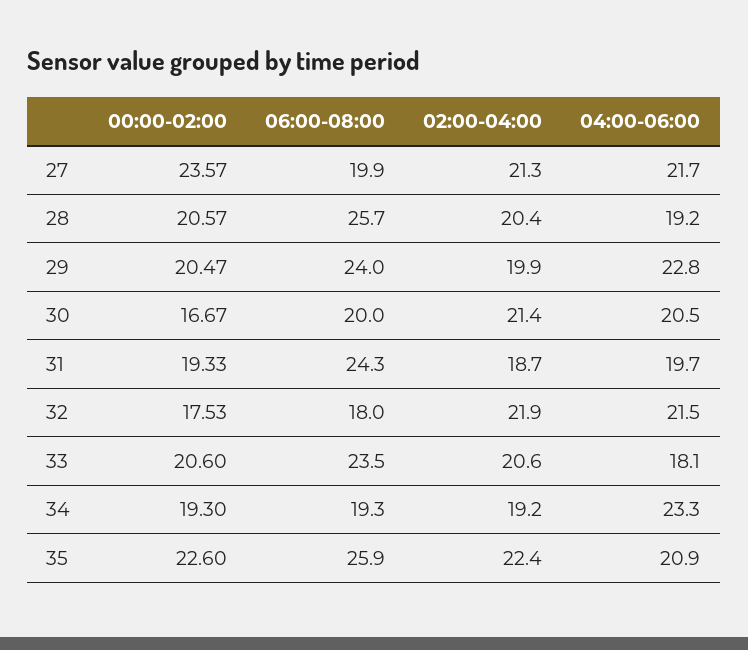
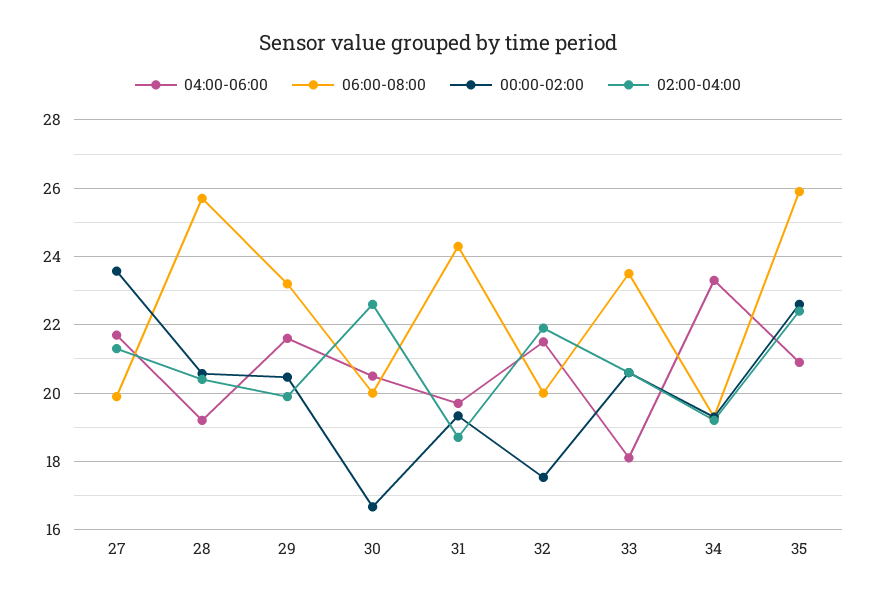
06:00-08:00, 29: 24 -> 23.2
04:00-06:00, 29: 22.8 -> 21.6
02:00-04:00, 30: 21.4 -> 22.6
06:00-08:00, 32: 18 -> 20

